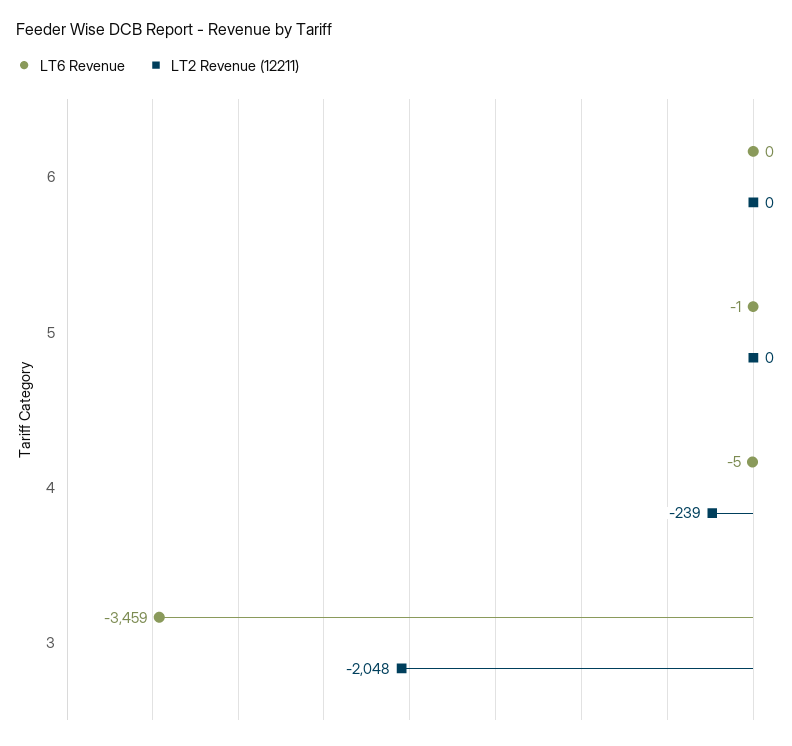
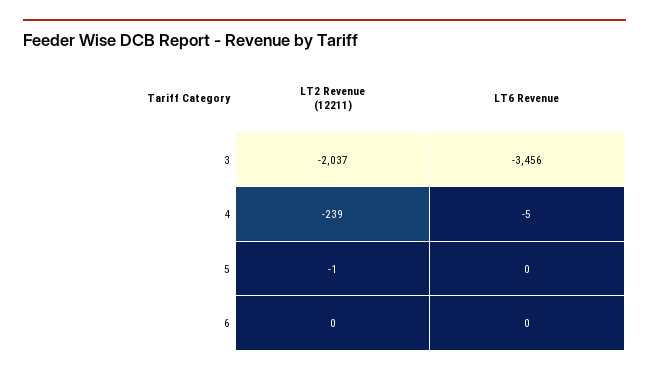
LT6 Revenue, 5: -1 -> 0
LT2 Revenue (12211), 5: 0 -> -1
LT6 Revenue, 3: -3459 -> -3456
LT2 Revenue (12211), 3: -2048 -> -2037

